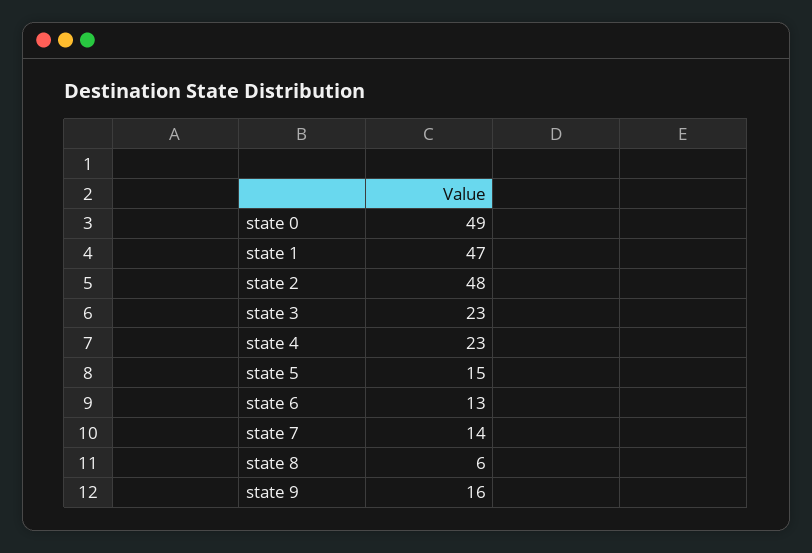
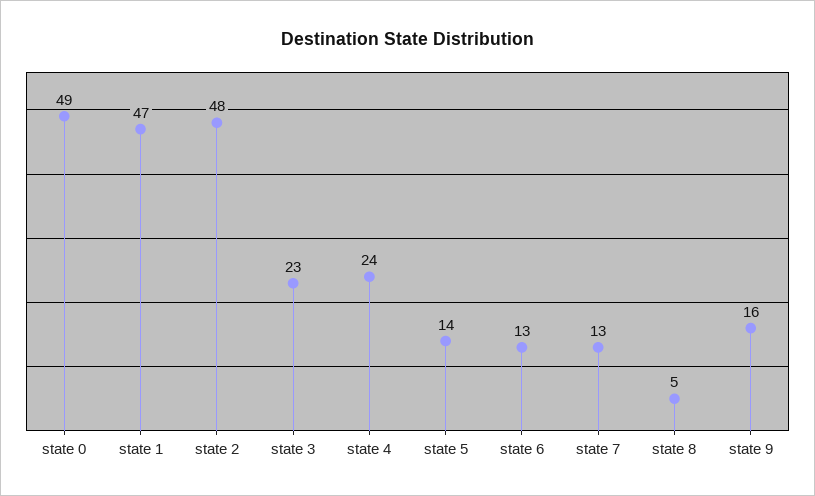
state 4: 23 -> 24
state 5: 15 -> 14
state 7: 14 -> 13
state 8: 6 -> 5

